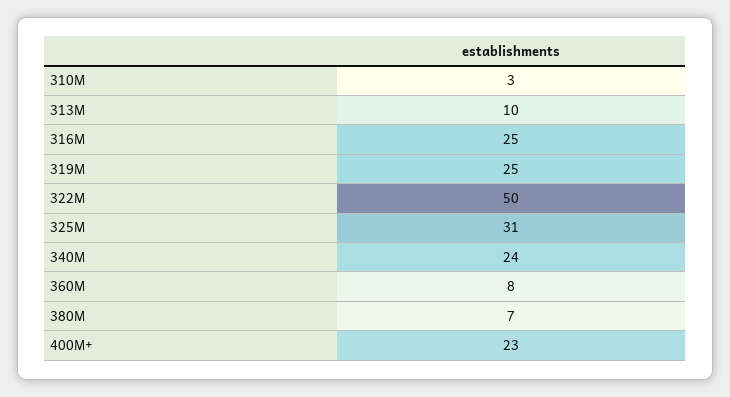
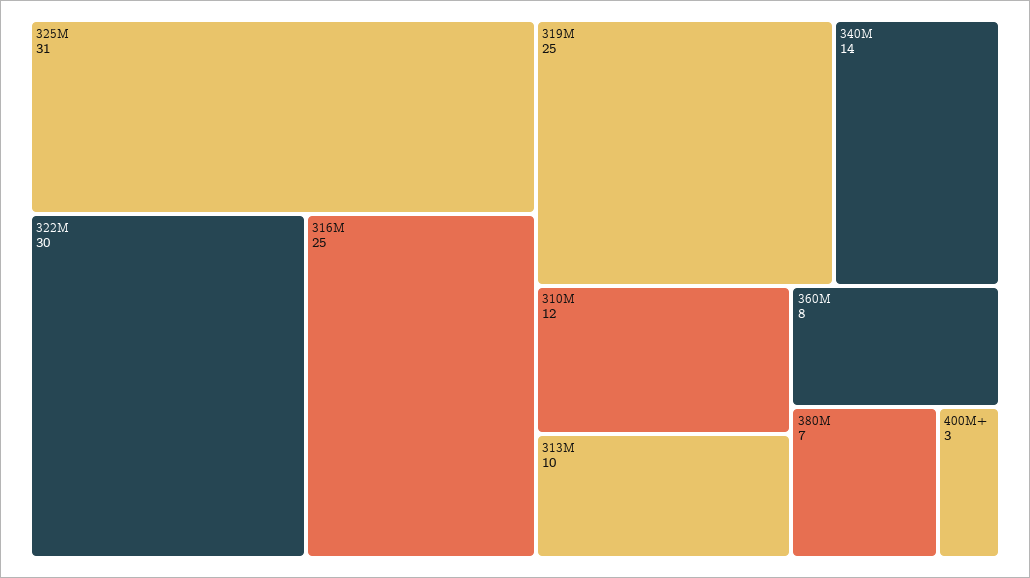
310M: 3 -> 12
322M: 50 -> 30
340M: 24 -> 14
400M+: 23 -> 3

